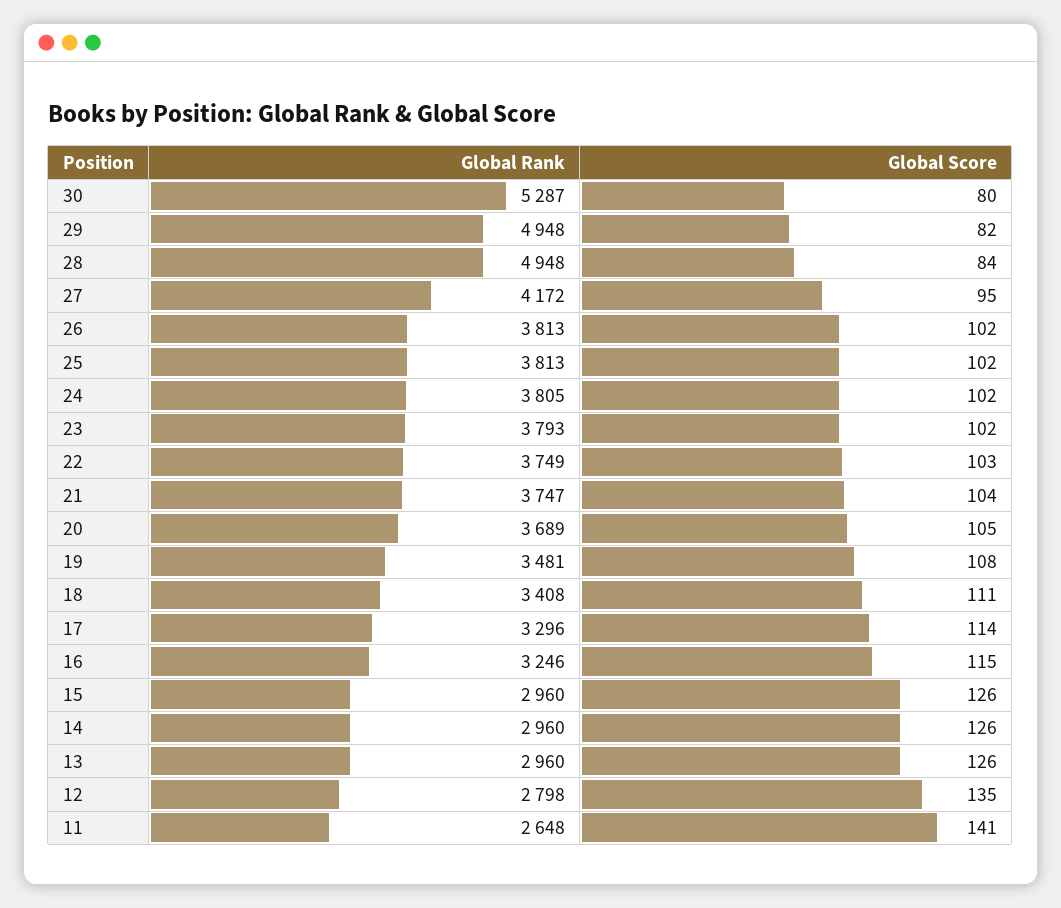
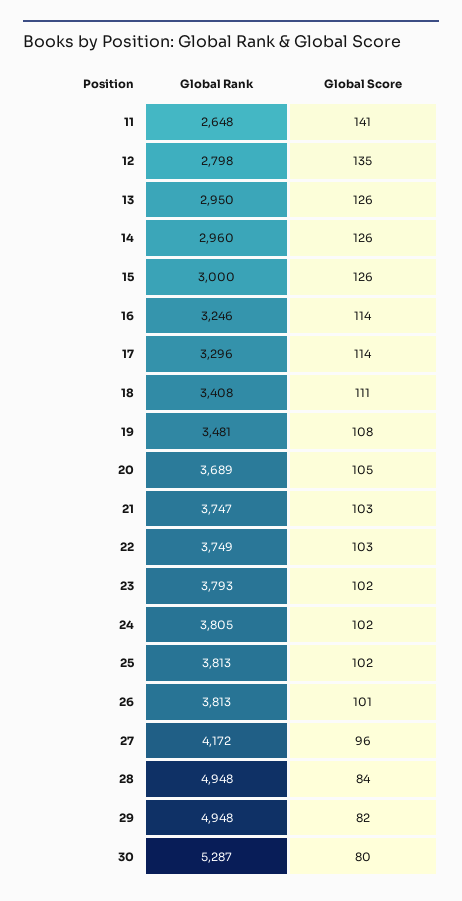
Global Score, 27: 95 -> 96
Global Score, 26: 102 -> 101
Global Score, 21: 104 -> 103
Global Score, 16: 115 -> 114
Global Rank, 15: 2960 -> 3000
Global Rank, 13: 2960 -> 2950

